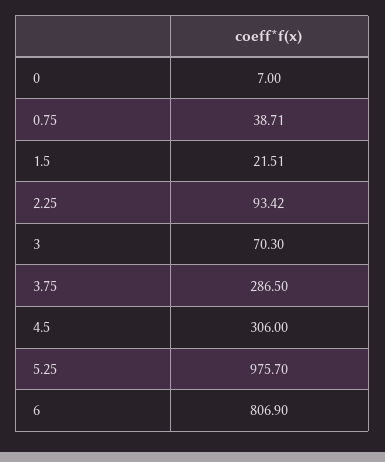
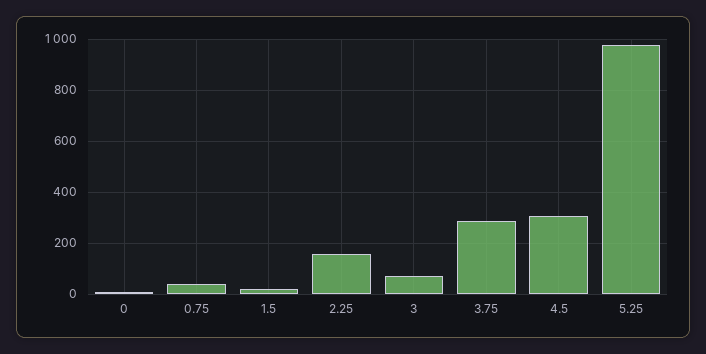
2.25: 93.42 -> 150
6: 806.9 -> none

